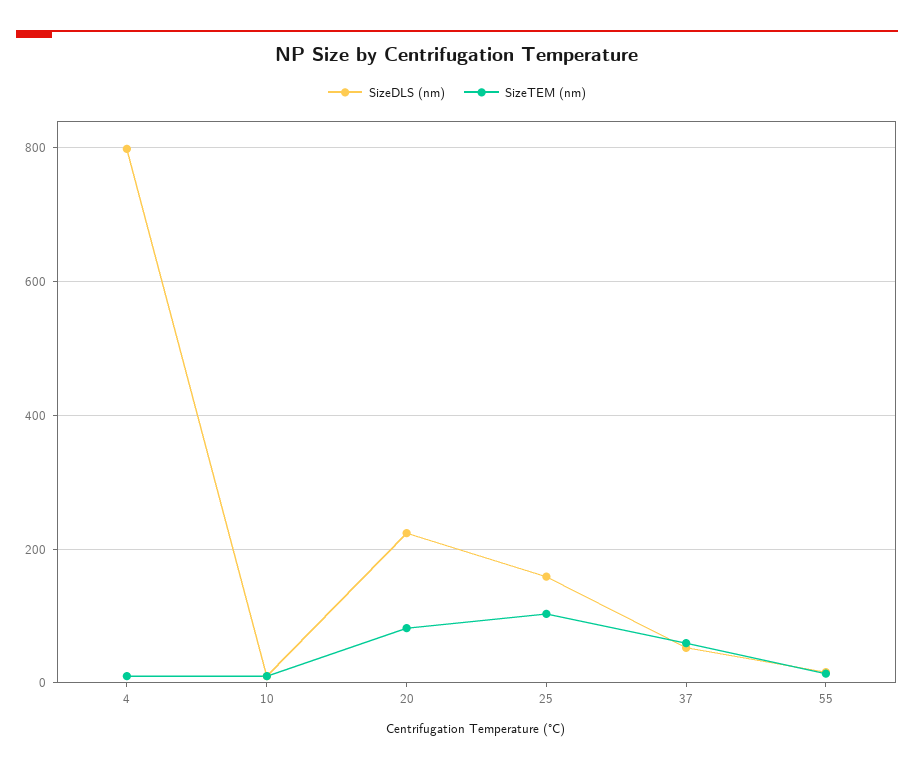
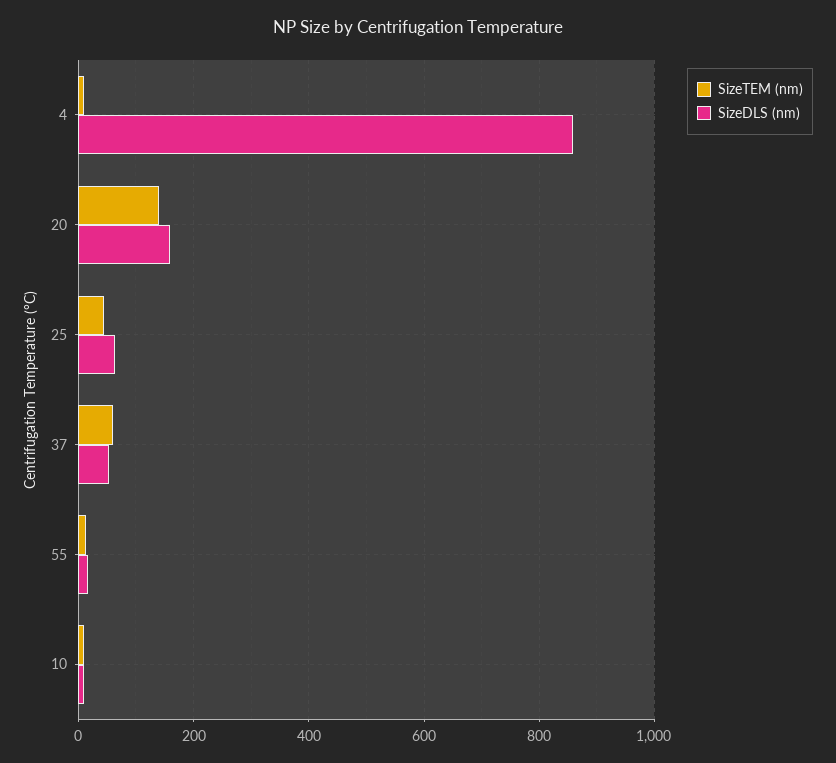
SizeDLS (nm), 4: 800 -> 860
SizeDLS (nm), 20: 220 -> 160
SizeTEM (nm), 20: 80 -> 140
SizeDLS (nm), 25: 160 -> 60
SizeTEM (nm), 25: 100 -> 40

